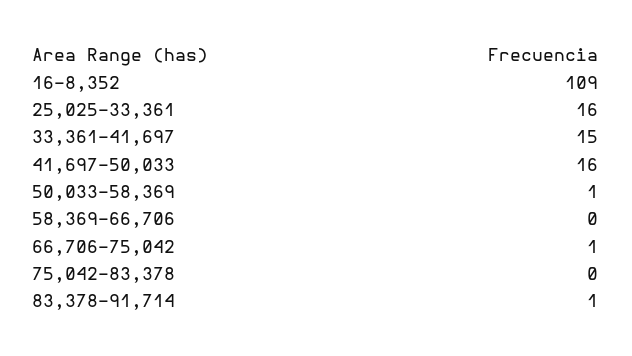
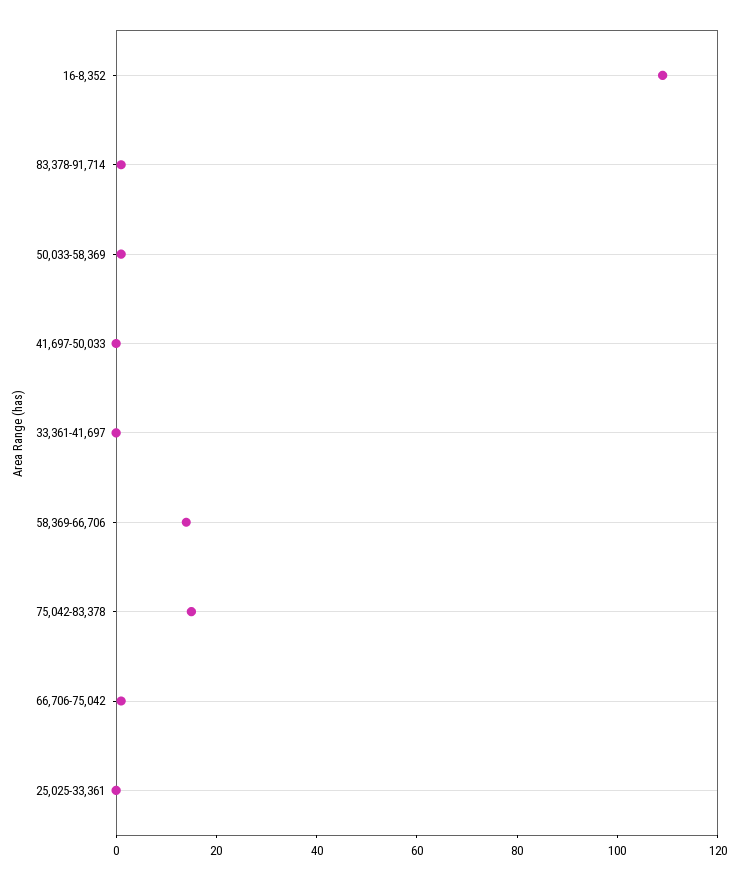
25,025-33,361: 16 -> 0
33,361-41,697: 15 -> 0
41,697-50,033: 16 -> 0
58,369-66,706: 0 -> 15
75,042-83,378: 0 -> 15

